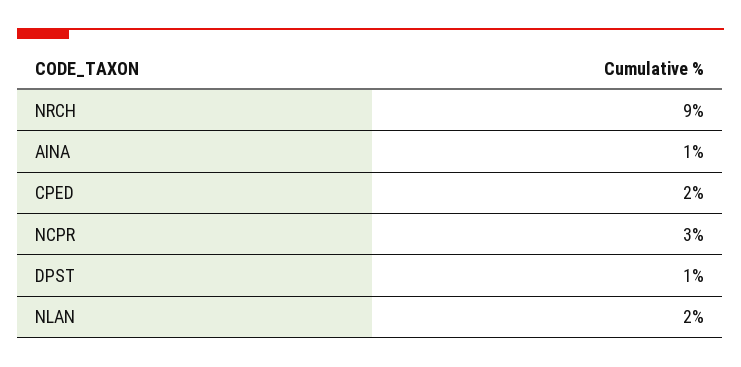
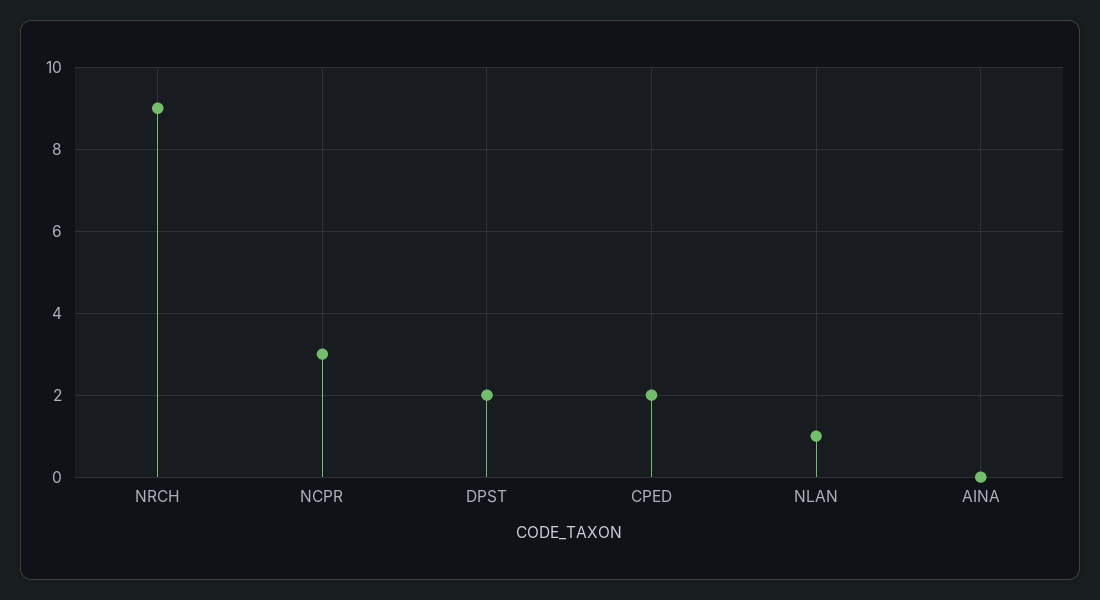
AINA: 1 -> 0
DPST: 1 -> 2
NLAN: 2 -> 1

